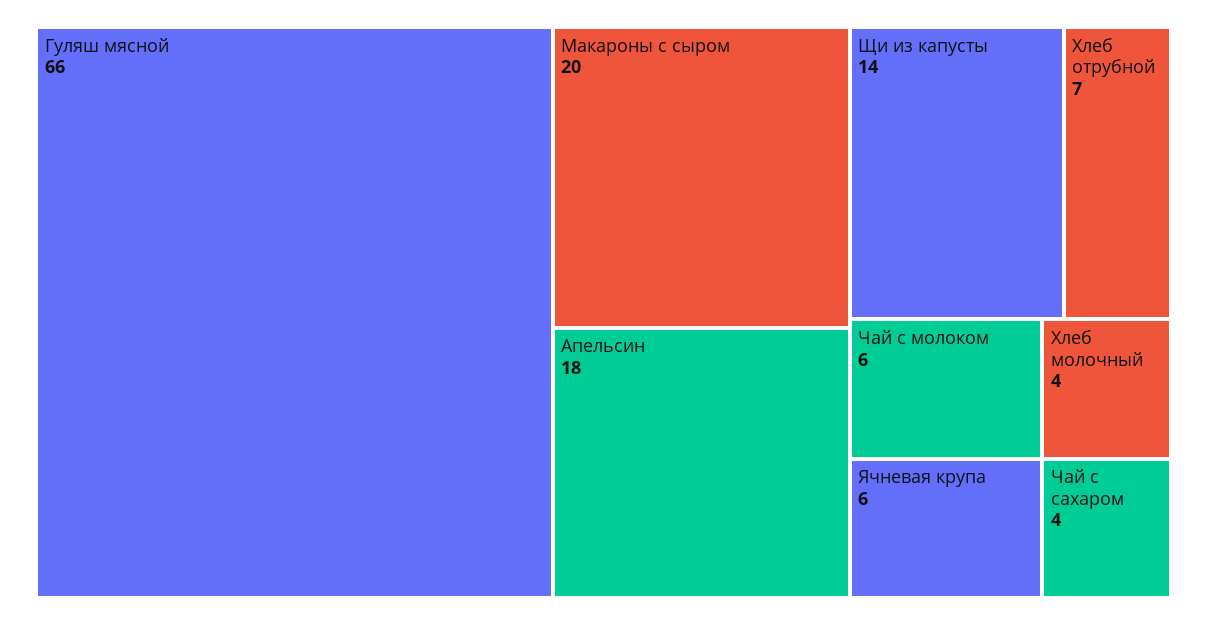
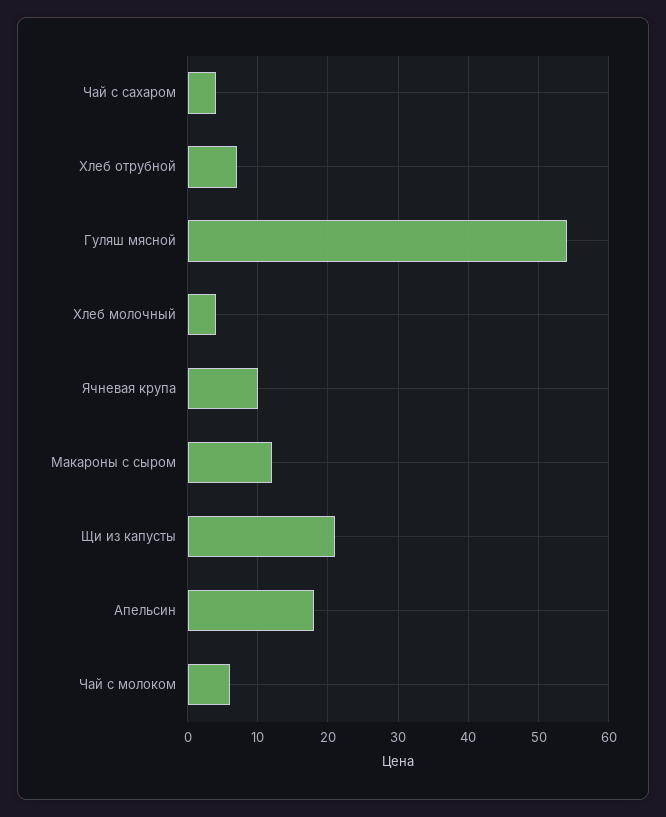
Гуляш мясной: 66 -> 54
Макароны с сыром: 20 -> 12
Щи из капусты: 14 -> 21
Ячневая крупа: 6 -> 10

